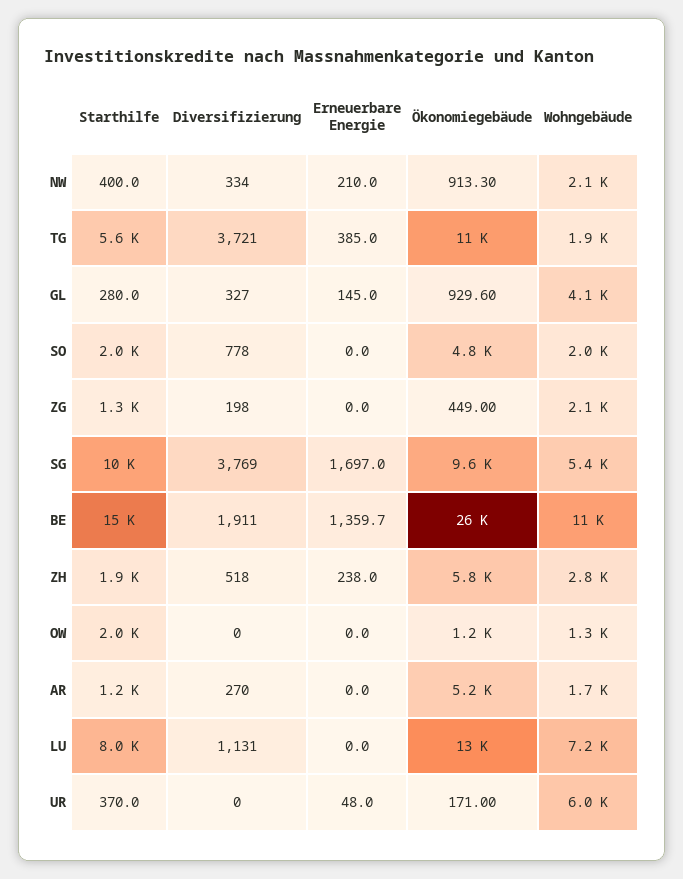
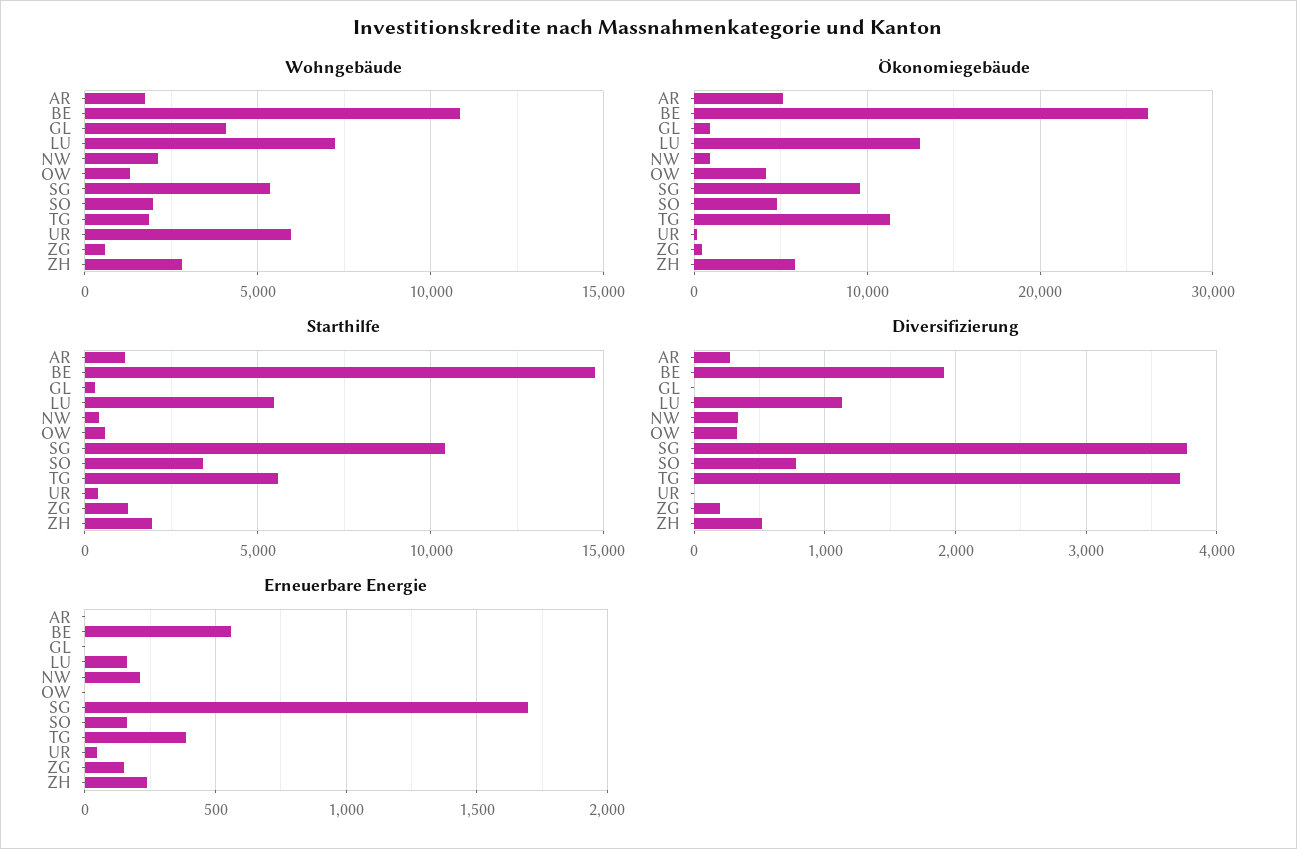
Diversifizierung, GL: 327 -> 0
Erneuerbare Energie, GL: 145 -> 0
Starthilfe, SO: 2000 -> 3500
Erneuerbare Energie, SO: 0 -> 150
Erneuerbare Energie, ZG: 0 -> 150
Wohngebäude, ZG: 2100 -> 500
Erneuerbare Energie, BE: 1359.7 -> 550
Starthilfe, OW: 2000 -> 500
Diversifizierung, OW: 0 -> 300
Ökonomiegebäude, OW: 1200 -> 4000
Starthilfe, LU: 8000 -> 5500
Erneuerbare Energie, LU: 0 -> 150

